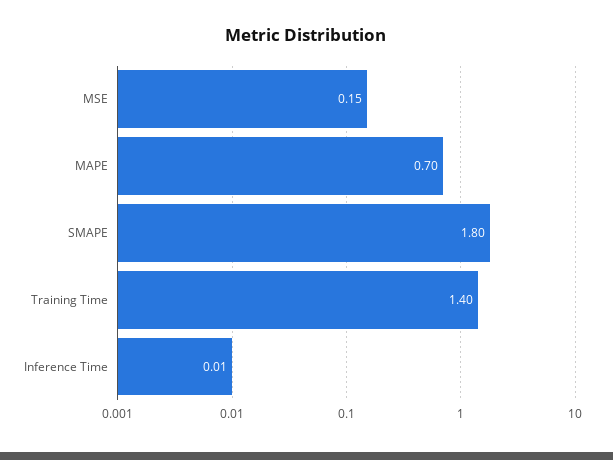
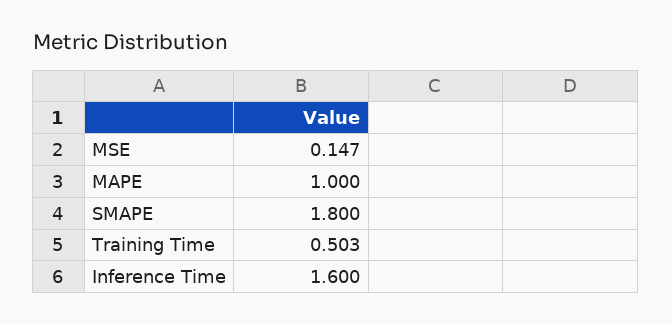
MAPE: 0.7 -> 1
Training Time: 1.4 -> 0.503
Inference Time: 0.01 -> 1.6

